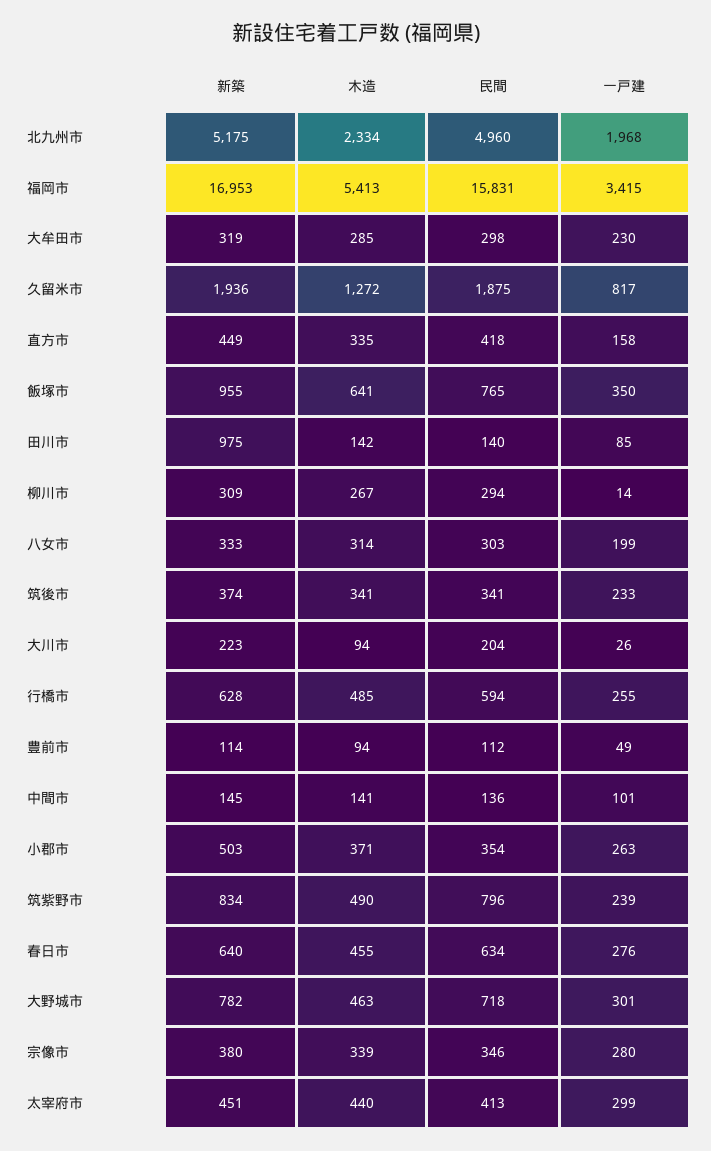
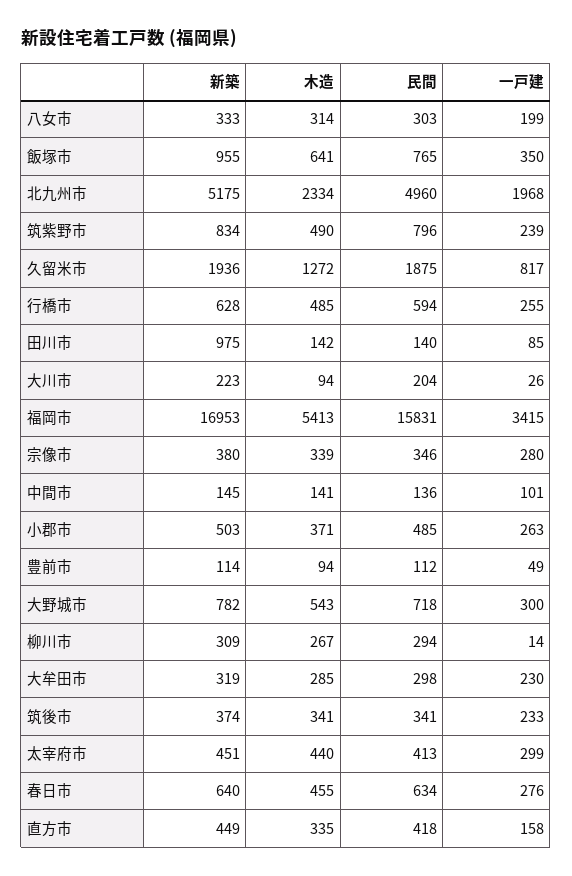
民間, 小郡市: 354 -> 485
木造, 大野城市: 463 -> 543
一戸建, 大野城市: 301 -> 300

